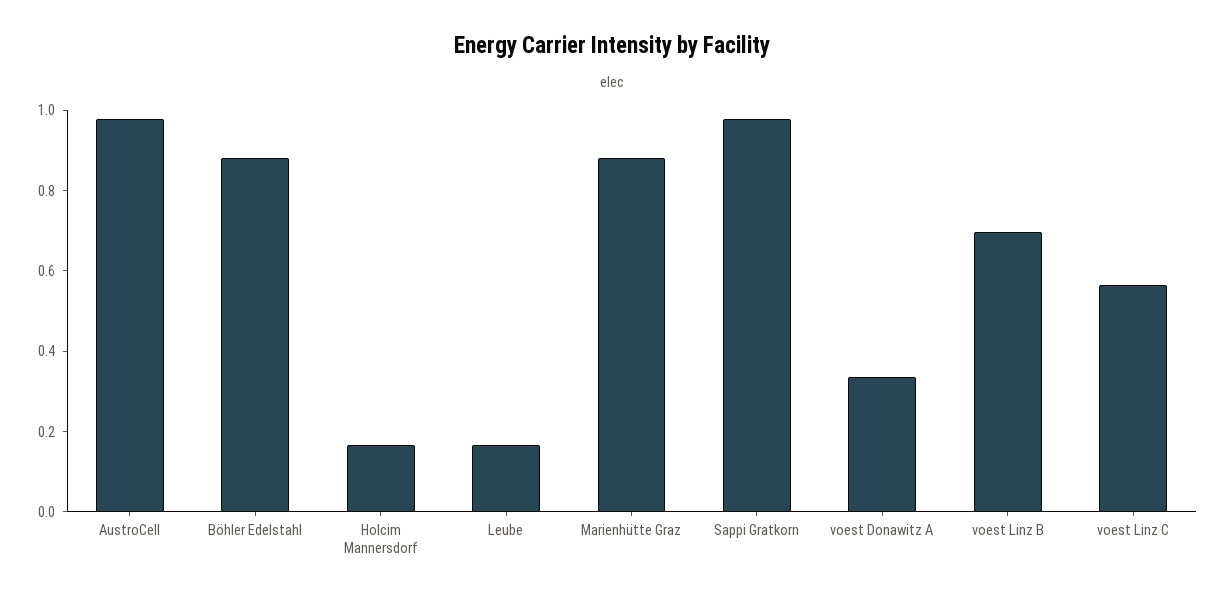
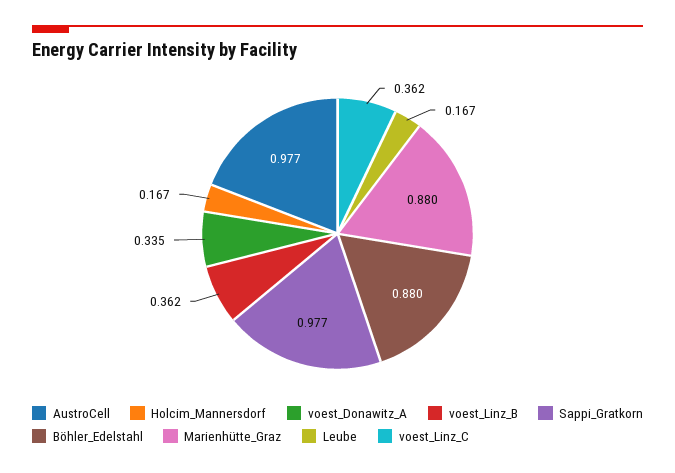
voest Linz B: 0.7 -> 0.362
voest Linz C: 0.55 -> 0.362

